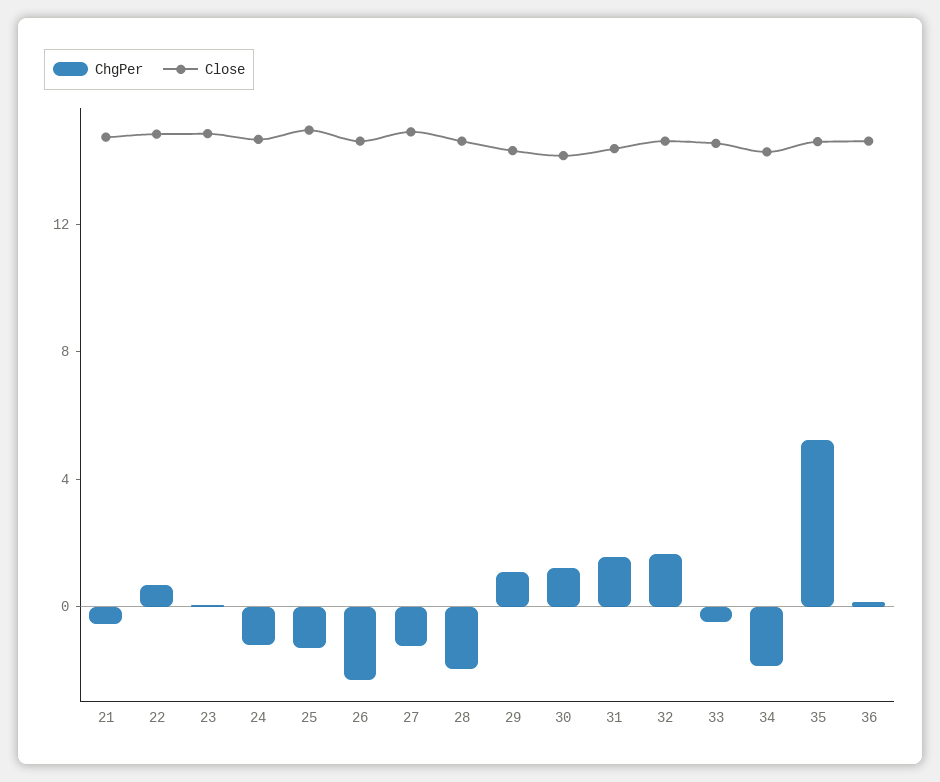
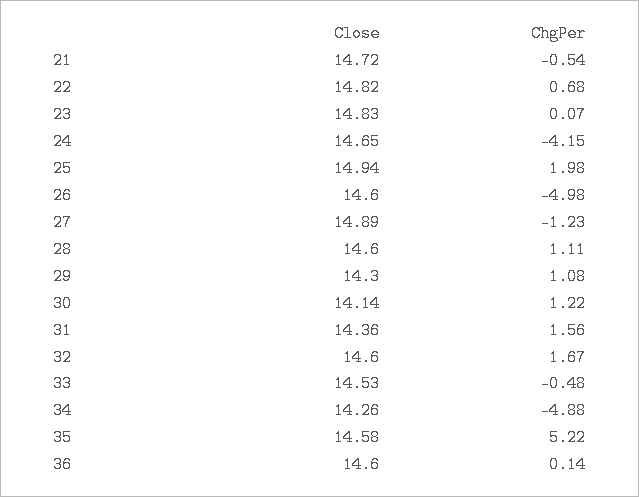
ChgPer, 24: -1 -> -4.15
ChgPer, 25: -1 -> 1.98
ChgPer, 26: -2 -> -4.98
ChgPer, 28: -2 -> 1.11
ChgPer, 34: -2 -> -4.88

